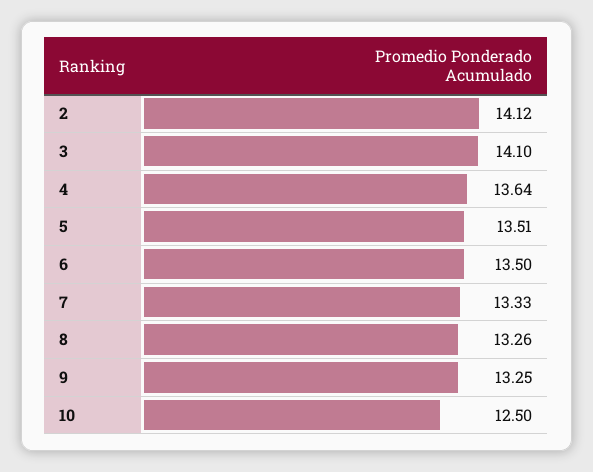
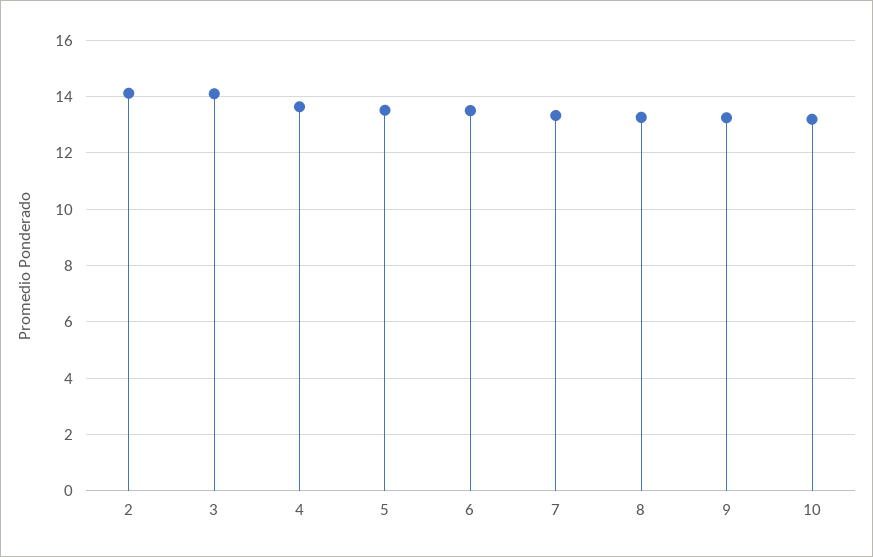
10: 12.5 -> 13.25

